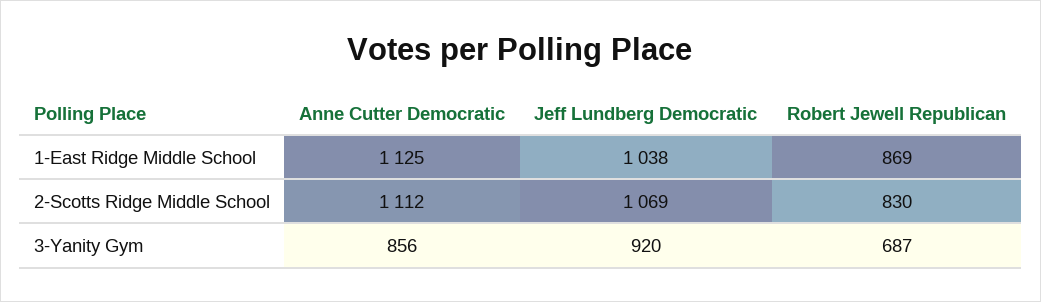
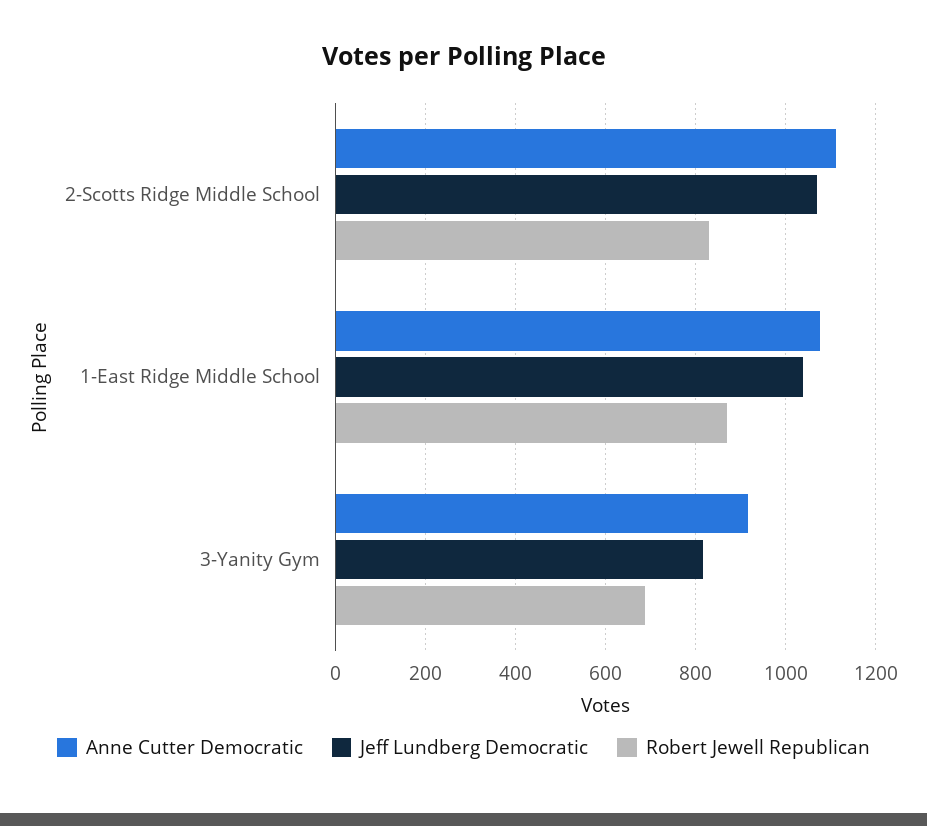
Anne Cutter Democratic, 1-East Ridge Middle School: 1125 -> 1080
Anne Cutter Democratic, 3-Yanity Gym: 856 -> 920
Jeff Lundberg Democratic, 3-Yanity Gym: 920 -> 820

